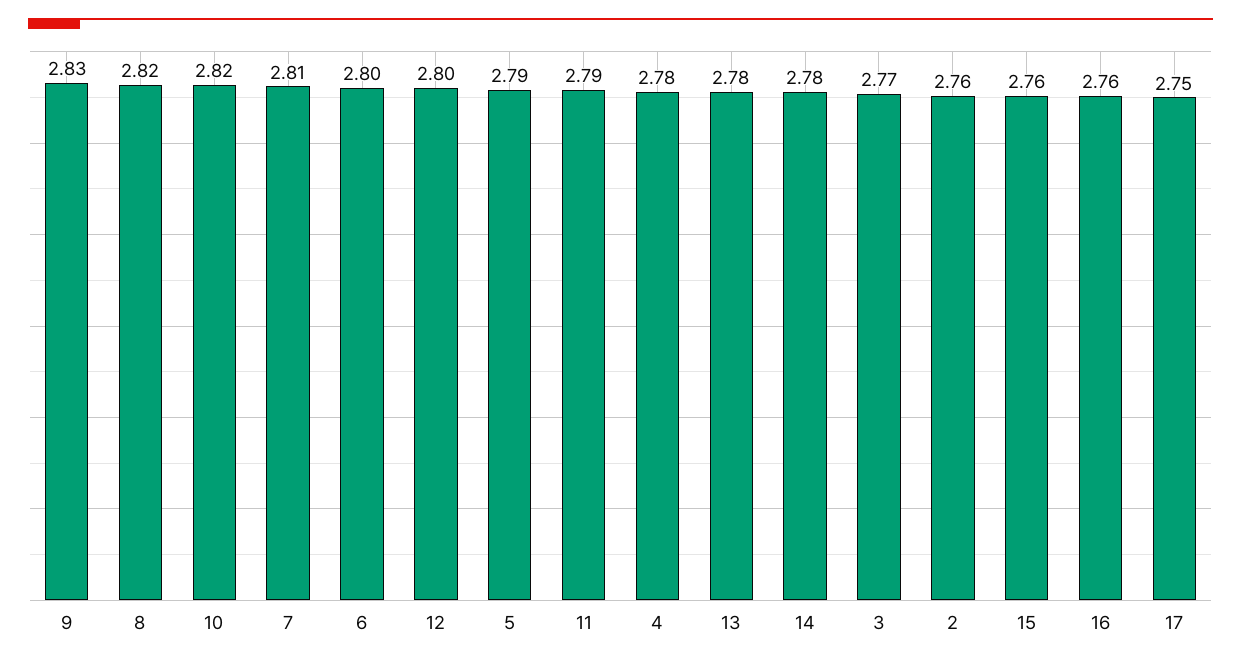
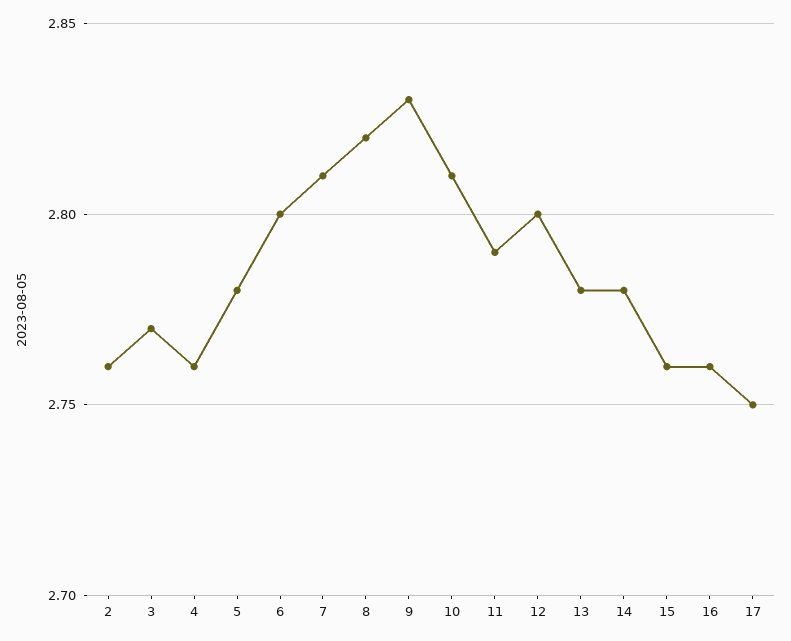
10: 2.82 -> 2.81
5: 2.79 -> 2.78
4: 2.78 -> 2.76

